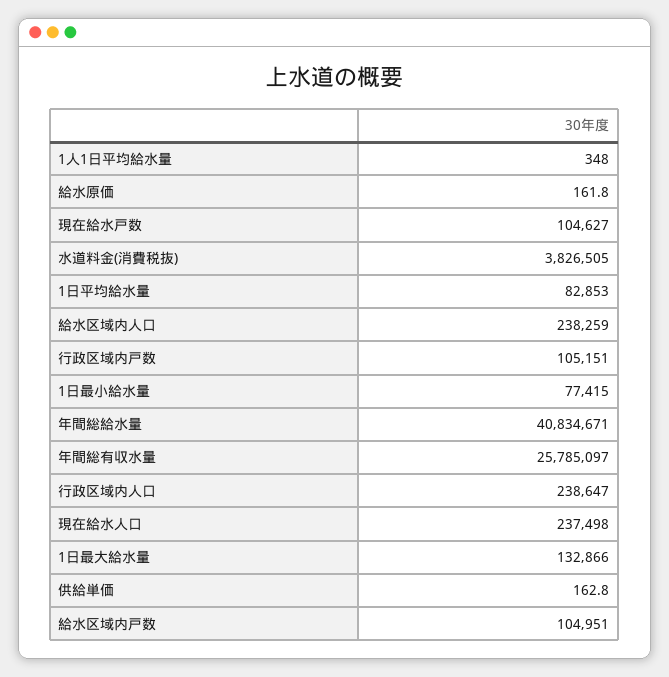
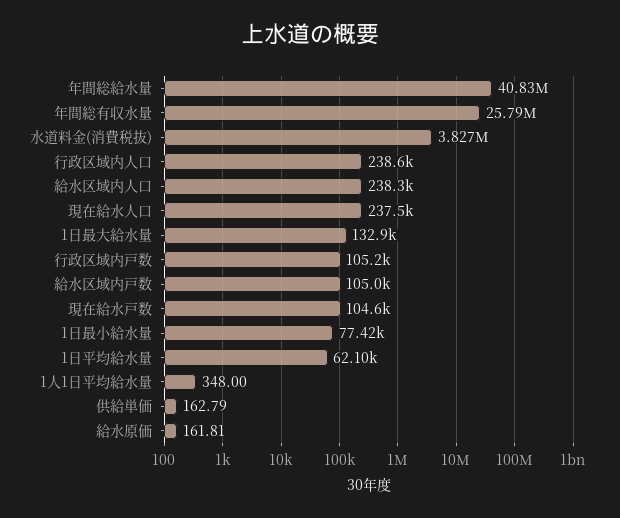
1日平均給水量: 82853 -> 62100

